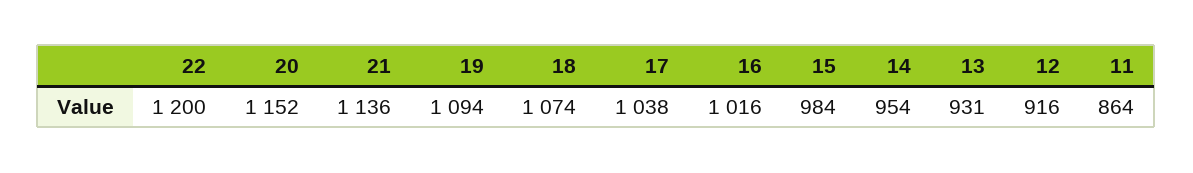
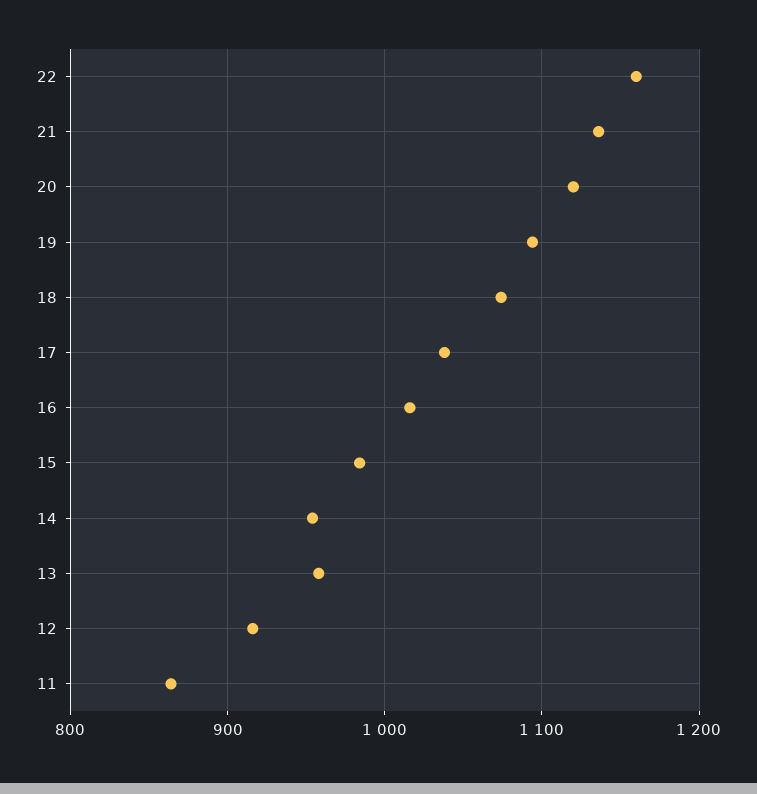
22: 1200 -> 1160
20: 1152 -> 1120
13: 931 -> 960

